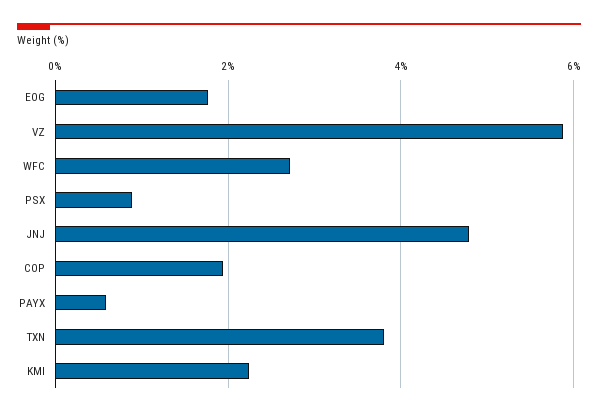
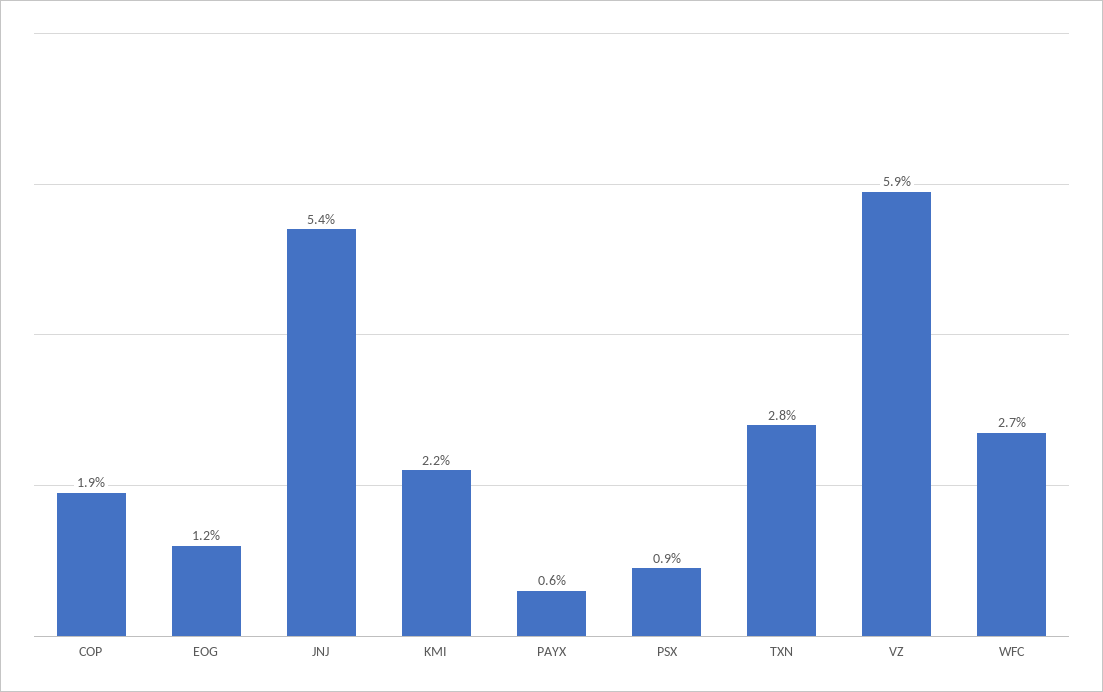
EOG: 1.8 -> 1.2
JNJ: 4.8 -> 5.4
TXN: 3.8 -> 2.8

